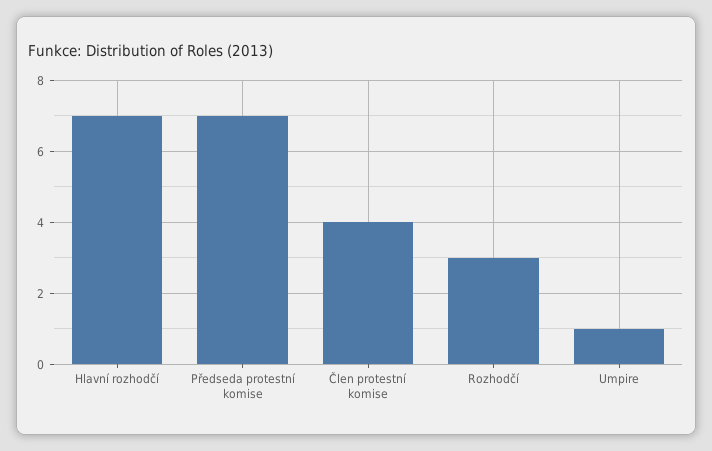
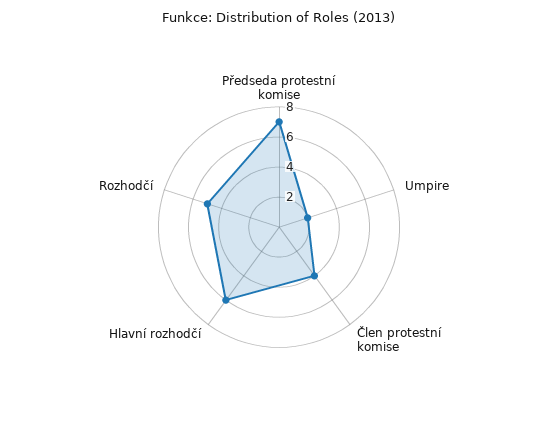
Hlavní rozhodčí: 7 -> 6
Rozhodčí: 3 -> 5
Umpire: 1 -> 2

